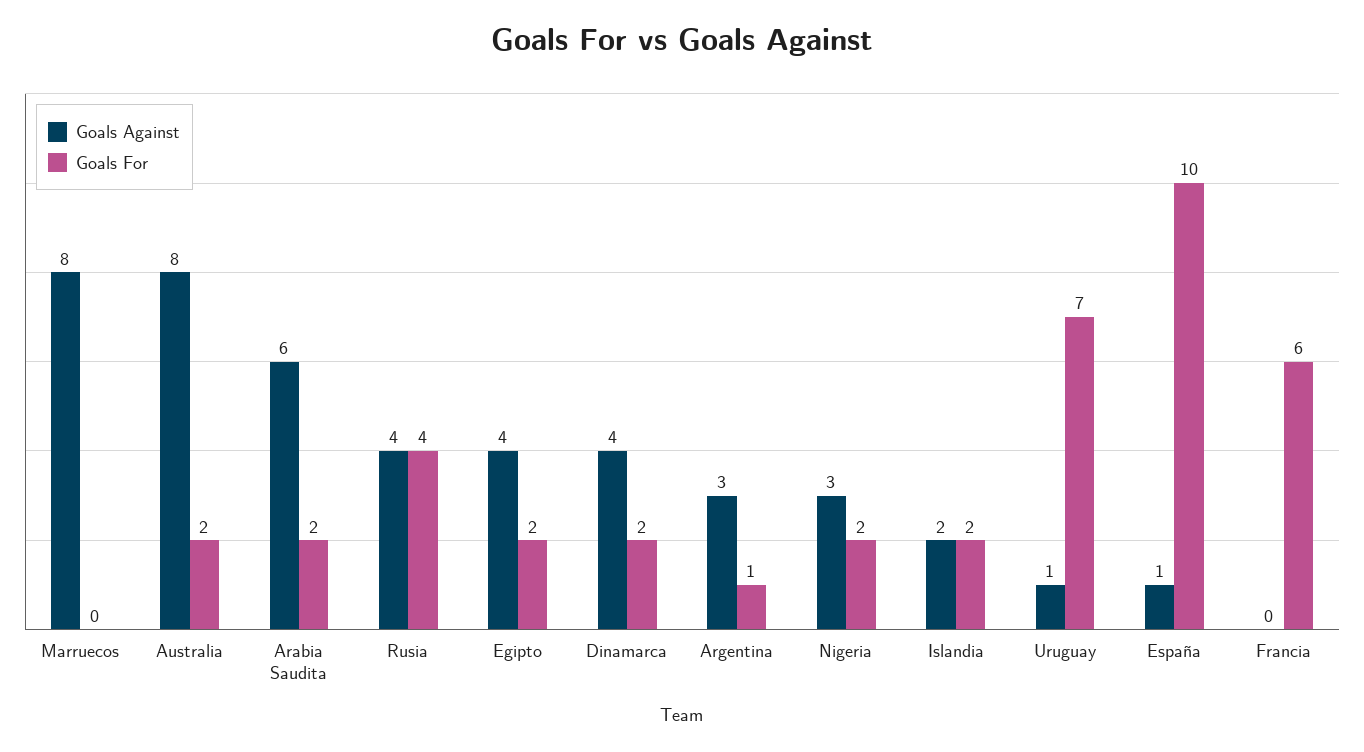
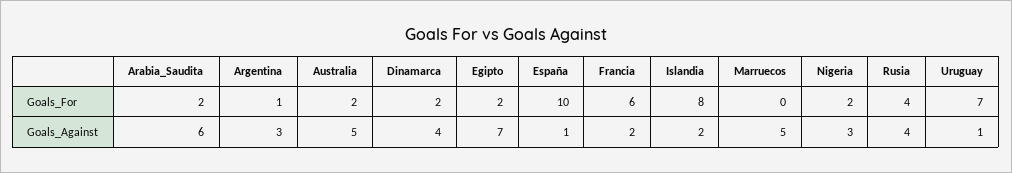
Goals Against, Marruecos: 8 -> 5
Goals Against, Australia: 8 -> 5
Goals Against, Egipto: 4 -> 7
Goals For, Islandia: 2 -> 8
Goals Against, Francia: 0 -> 2

